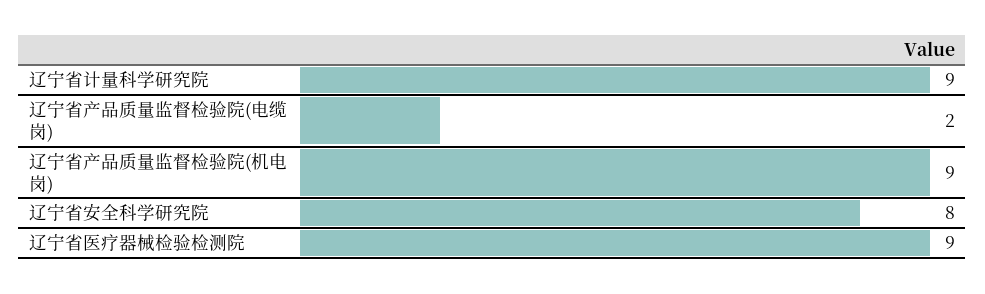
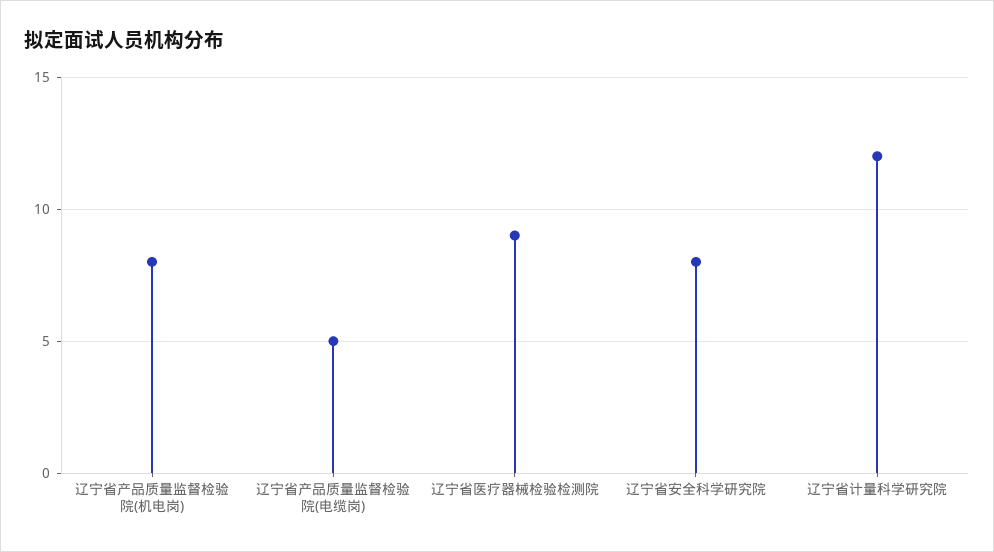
辽宁省计量科学研究院: 9 -> 12
辽宁省产品质量监督检验院(电缆岗): 2 -> 5
辽宁省产品质量监督检验院(机电岗): 9 -> 8

